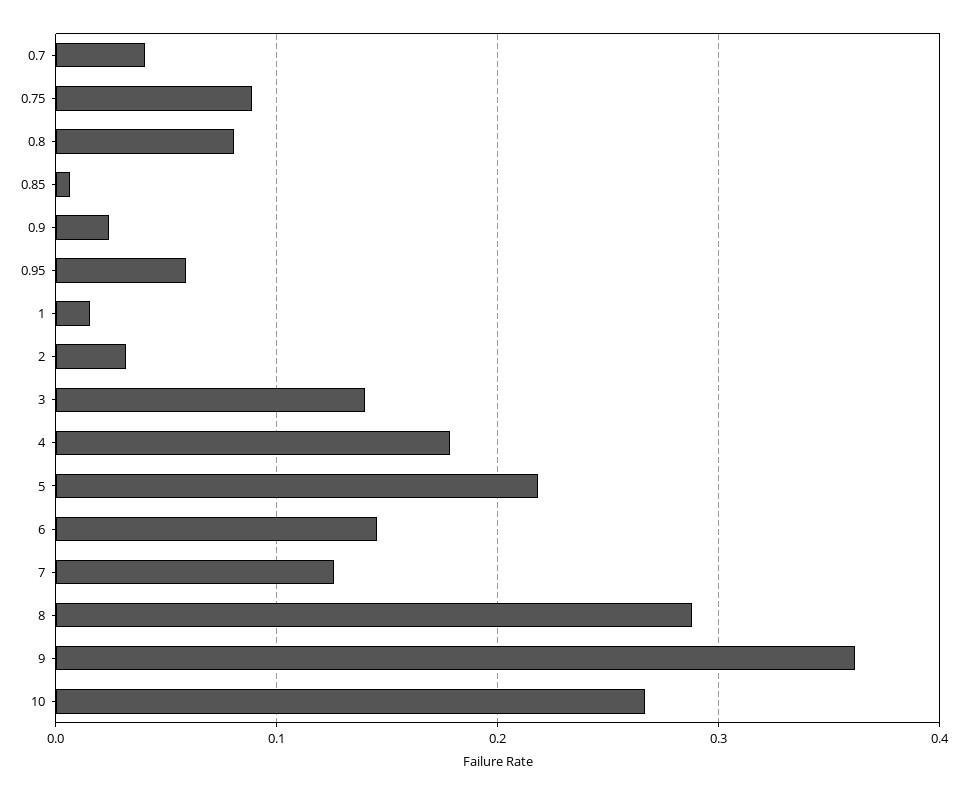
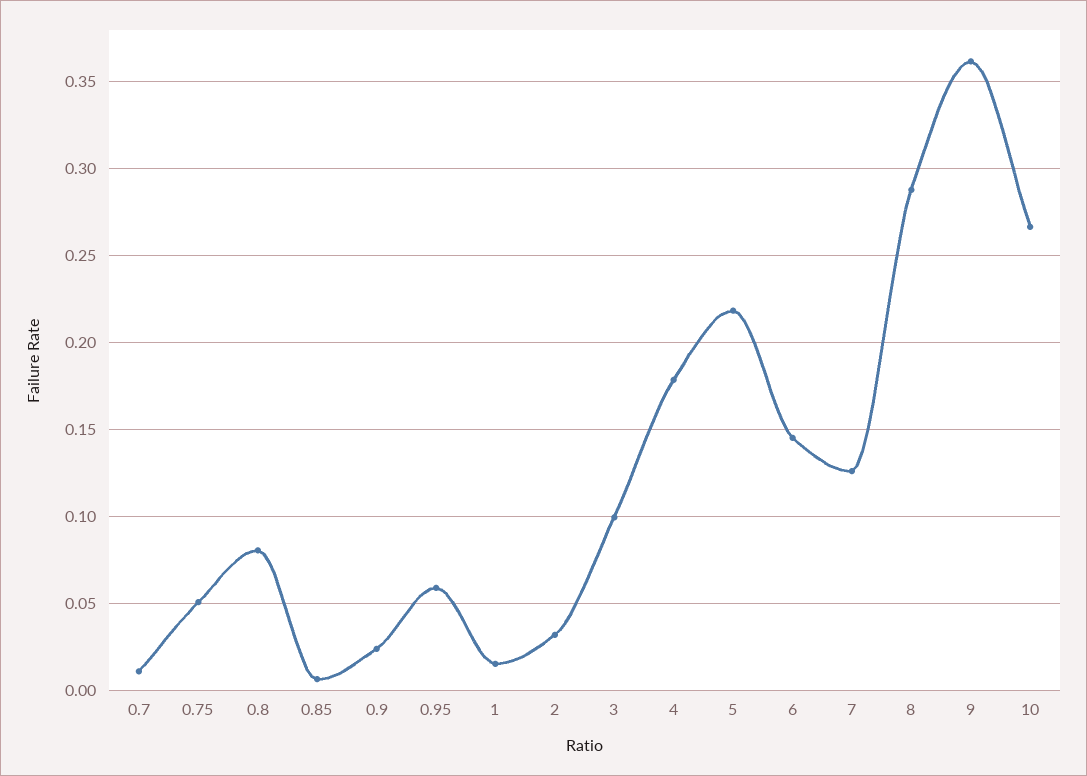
0.7: 0.04 -> 0.01
0.75: 0.09 -> 0.05
3: 0.14 -> 0.1

